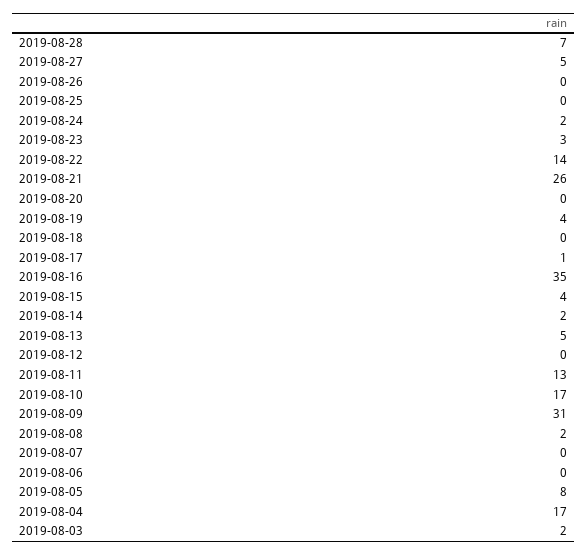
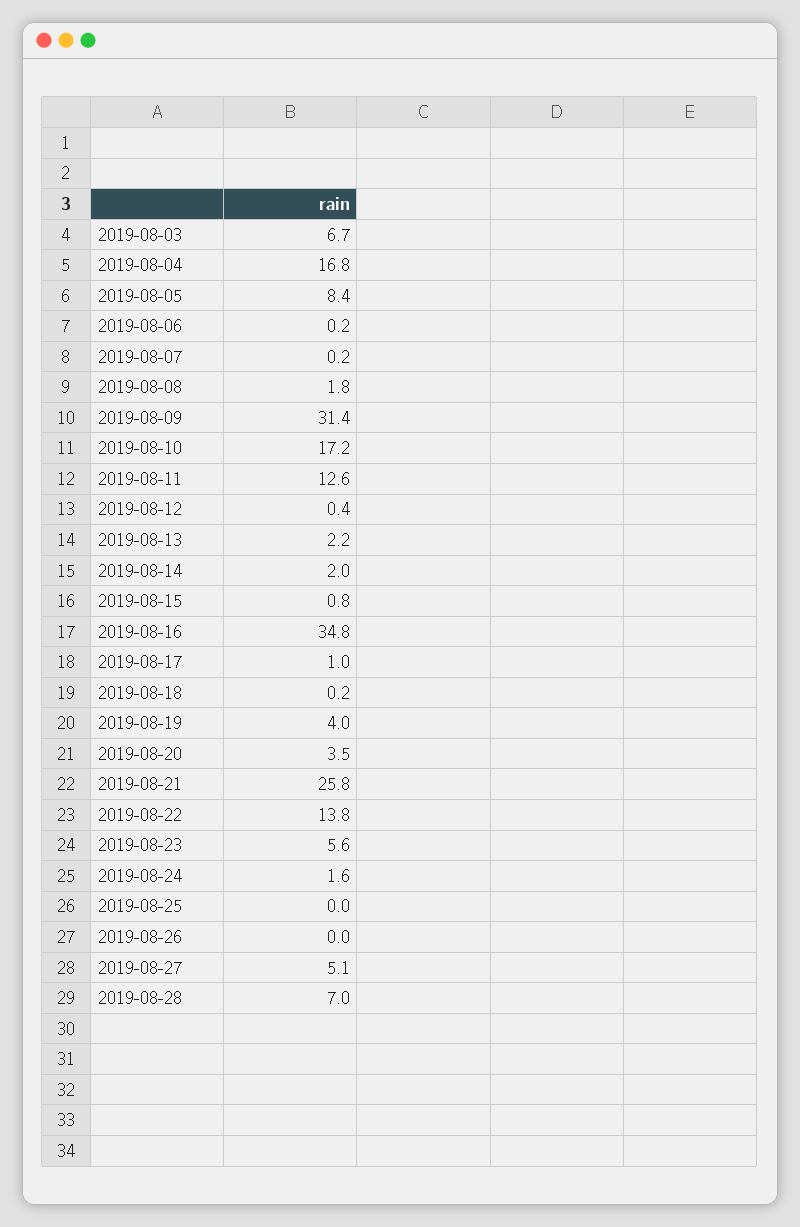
2019-08-23: 3 -> 5.6
2019-08-20: 0 -> 3.5
2019-08-15: 4 -> 0.8
2019-08-13: 5 -> 2.2
2019-08-03: 2 -> 6.7

